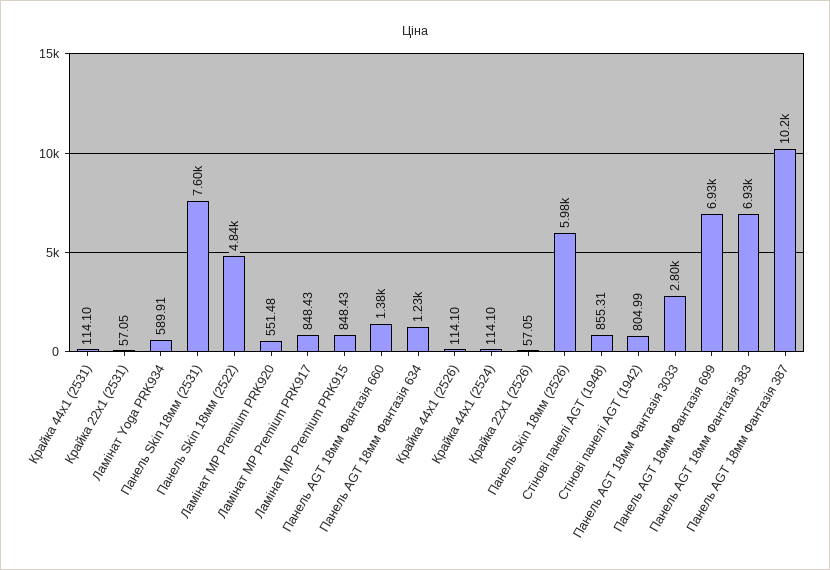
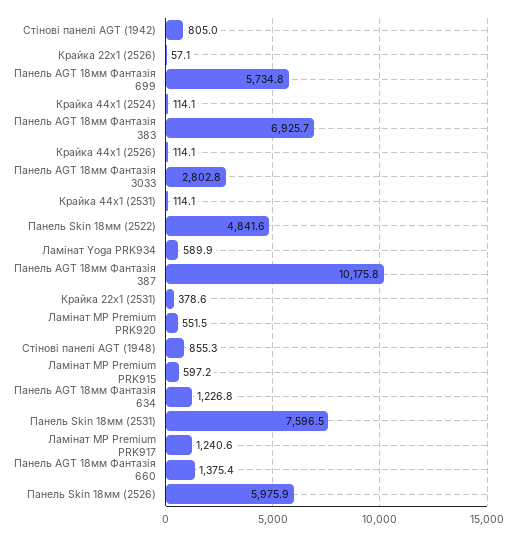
Крайка 22x1 (2531): 57.05 -> 378.6
Ламінат MP Premium PRK917: 848.43 -> 1240.6
Ламінат MP Premium PRK915: 848.43 -> 597.2
Панель AGT 18мм Фантазія 699: 6930 -> 5734.8

